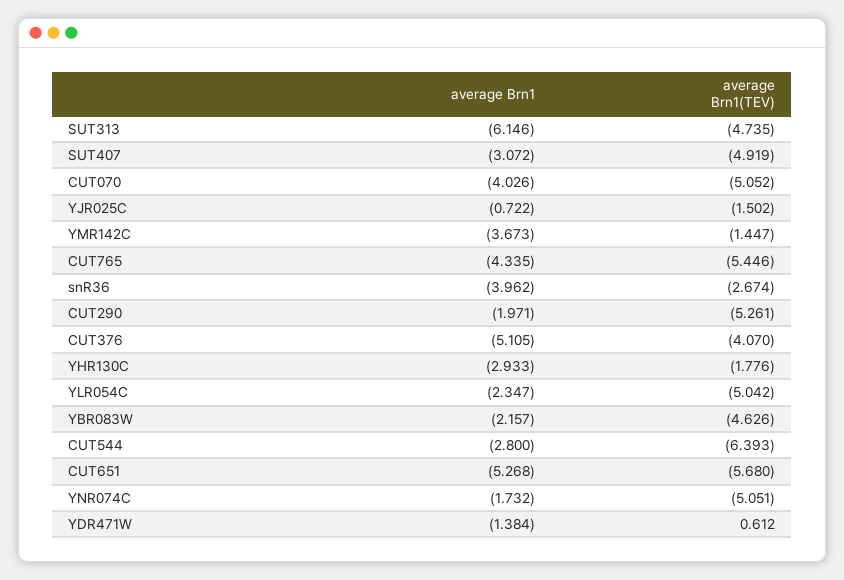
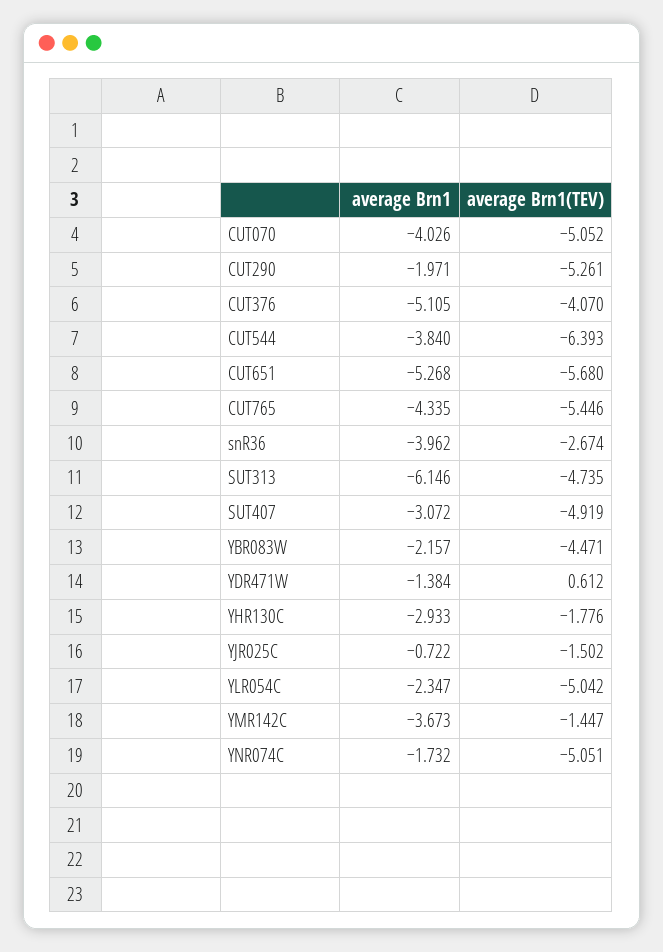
average Brn1(TEV), YBR083W: -4.626 -> -4.471
average Brn1, CUT544: -2.8 -> -3.84

